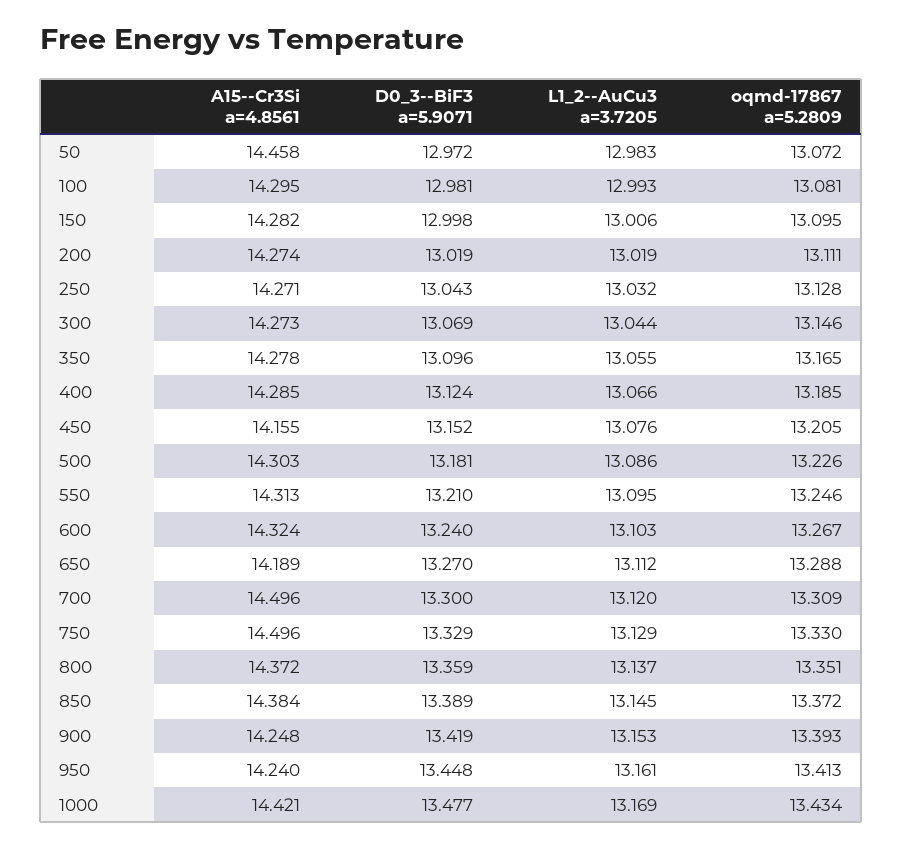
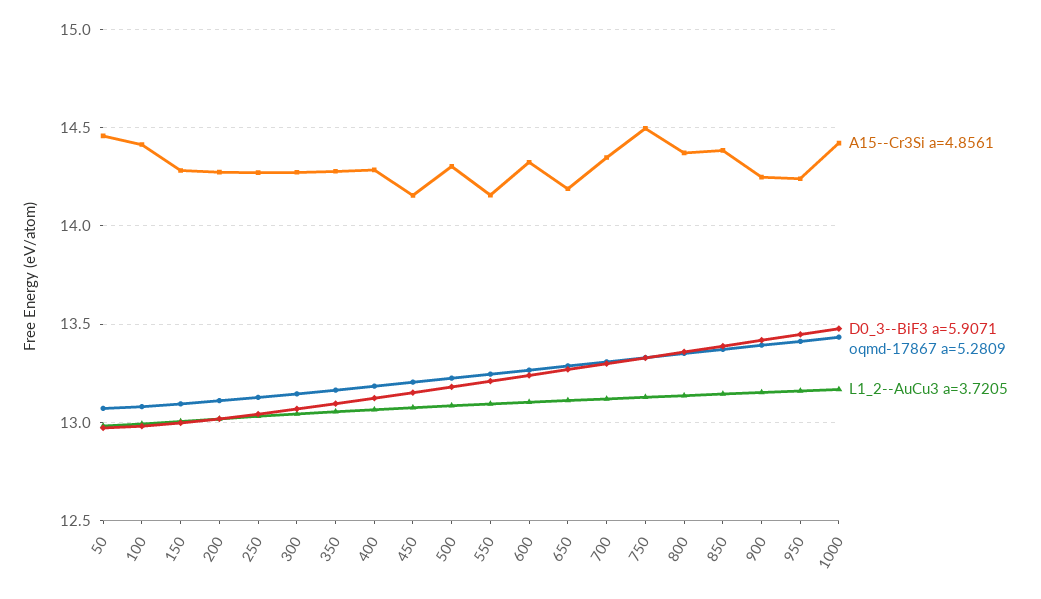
A15--Cr3Si a=4.8561, 100: 14.295 -> 14.4
A15--Cr3Si a=4.8561, 550: 14.313 -> 14.15
A15--Cr3Si a=4.8561, 700: 14.496 -> 14.35

